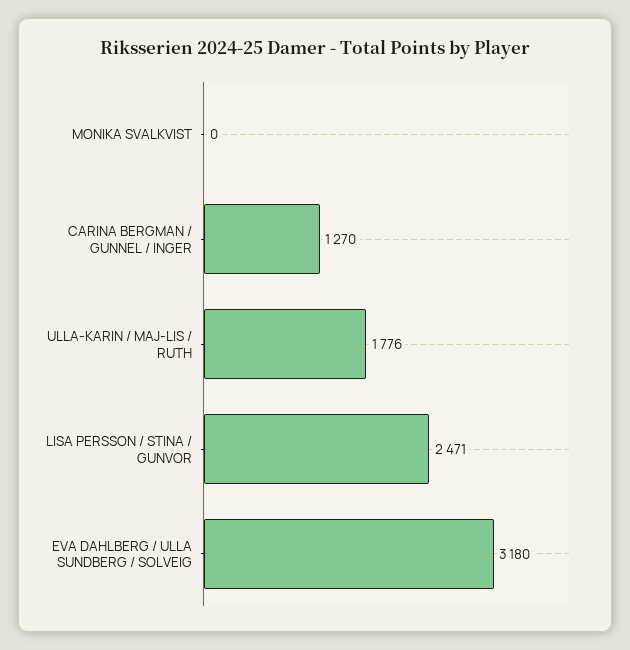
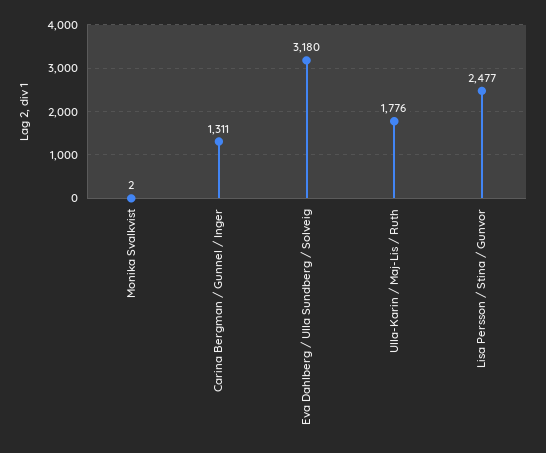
MONIKA SVALKVIST: 0 -> 2
CARINA BERGMAN / GUNNEL / INGER: 1270 -> 1311
LISA PERSSON / STINA / GUNVOR: 2471 -> 2477

